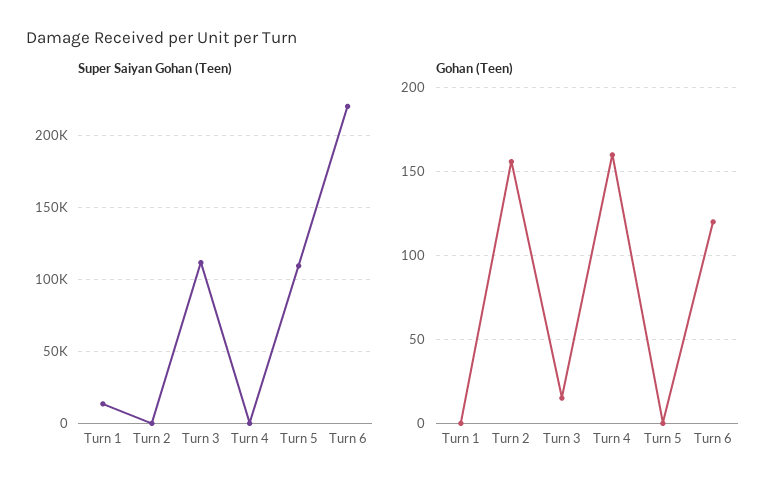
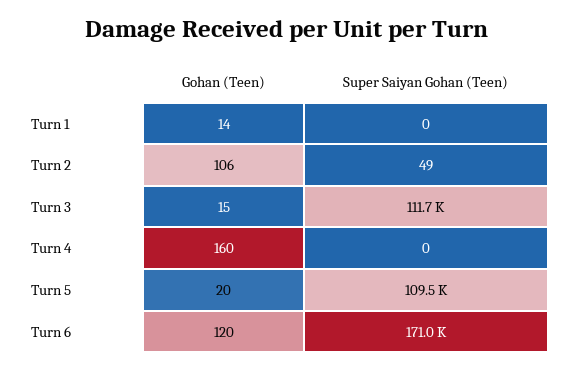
Super Saiyan Gohan (Teen), Turn 1: 15000 -> 0
Super Saiyan Gohan (Teen), Turn 6: 220000 -> 171000
Gohan (Teen), Turn 1: 0 -> 14
Gohan (Teen), Turn 2: 155 -> 106
Gohan (Teen), Turn 5: 0 -> 20

